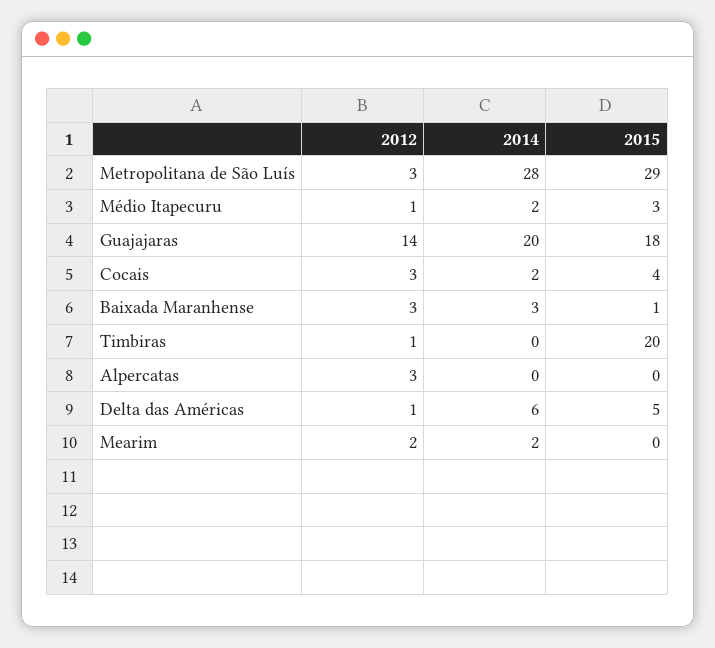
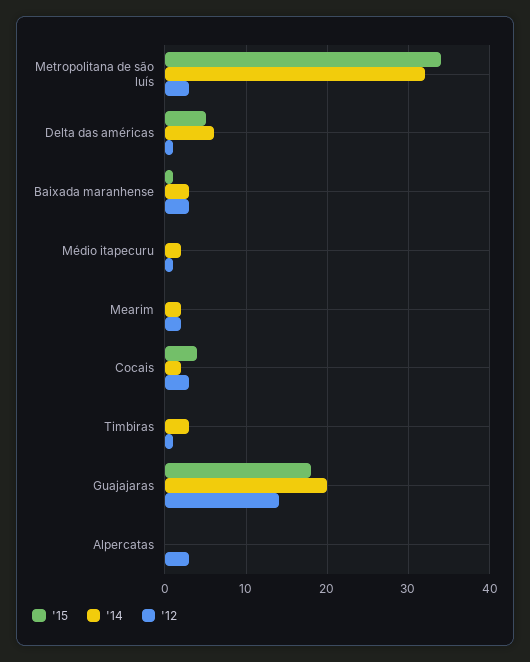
2014, Metropolitana de São Luís: 28 -> 32
2015, Metropolitana de São Luís: 29 -> 34
2015, Médio Itapecuru: 3 -> 0
2014, Timbiras: 0 -> 3
2015, Timbiras: 20 -> 0

